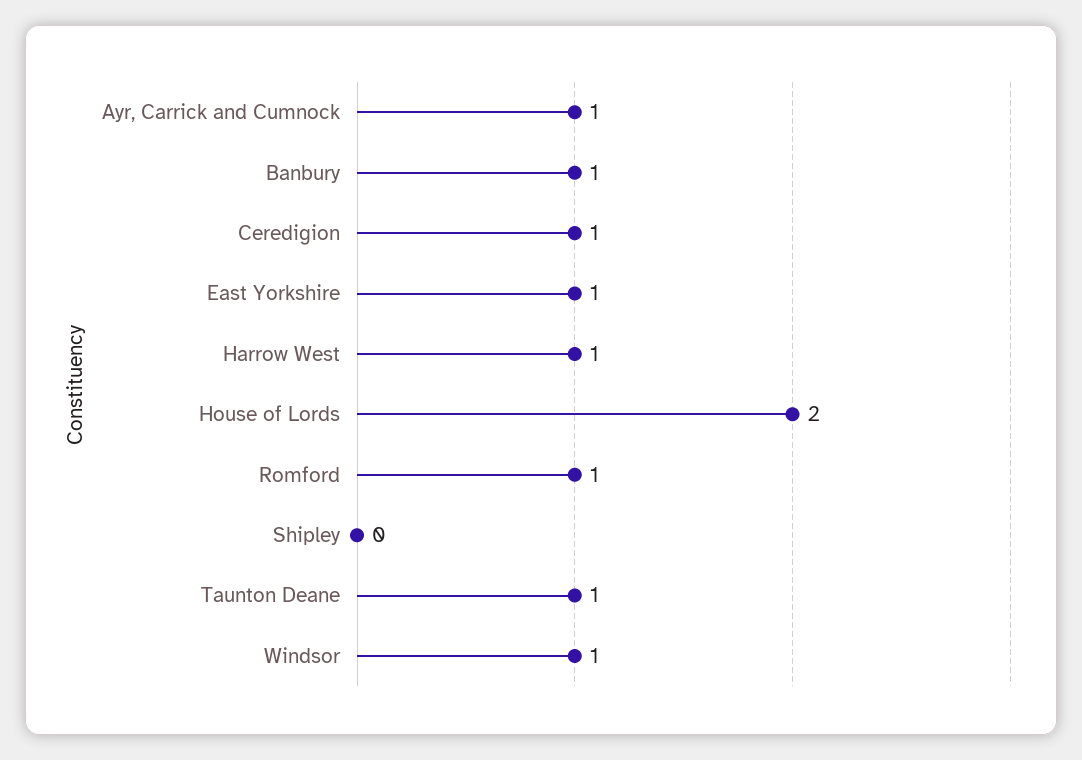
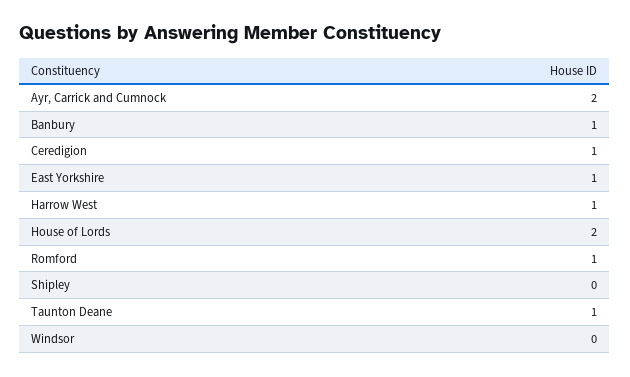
Ayr, Carrick and Cumnock: 1 -> 2
Windsor: 1 -> 0

